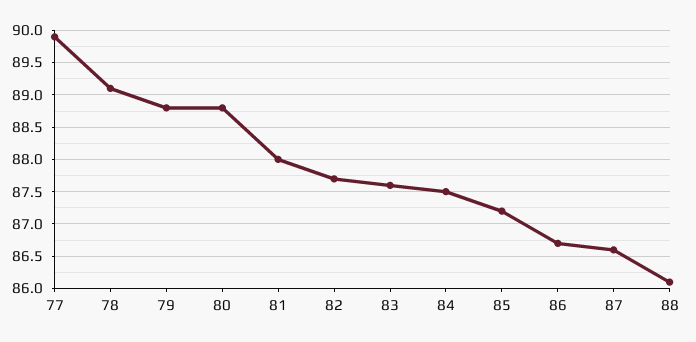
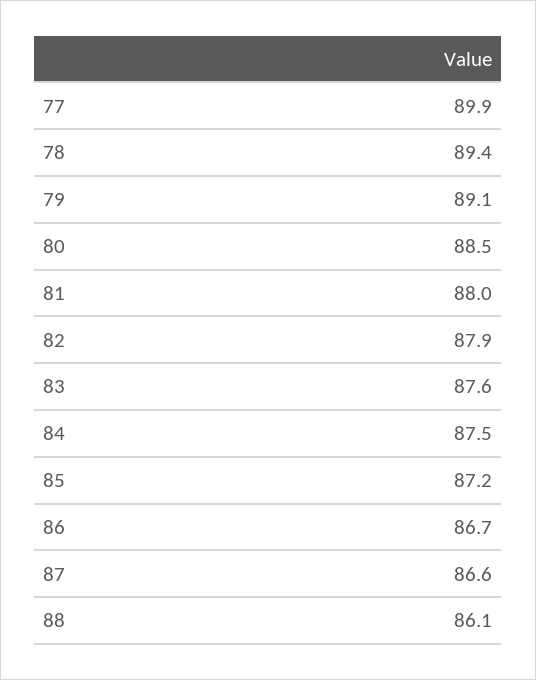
78: 89.1 -> 89.4
79: 88.8 -> 89.1
80: 88.8 -> 88.5
82: 87.7 -> 87.9

